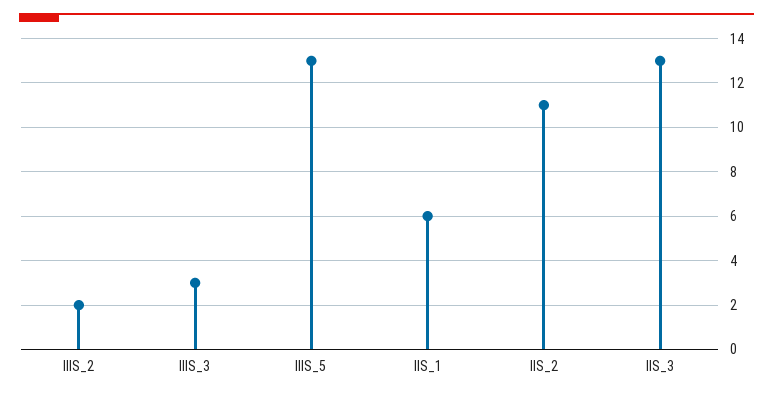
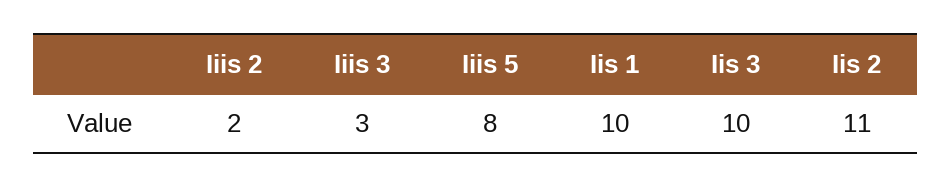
IIIS_5: 13 -> 8
IIS_1: 6 -> 10
IIS_3: 13 -> 10

